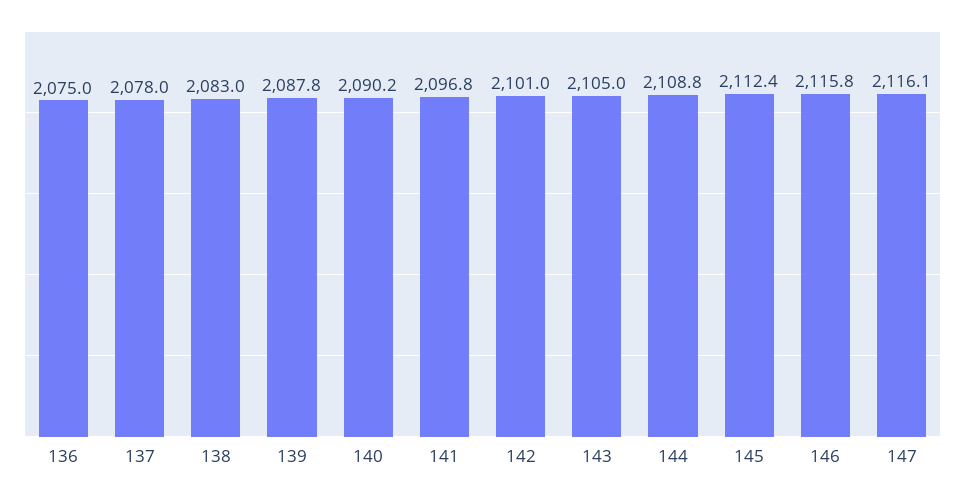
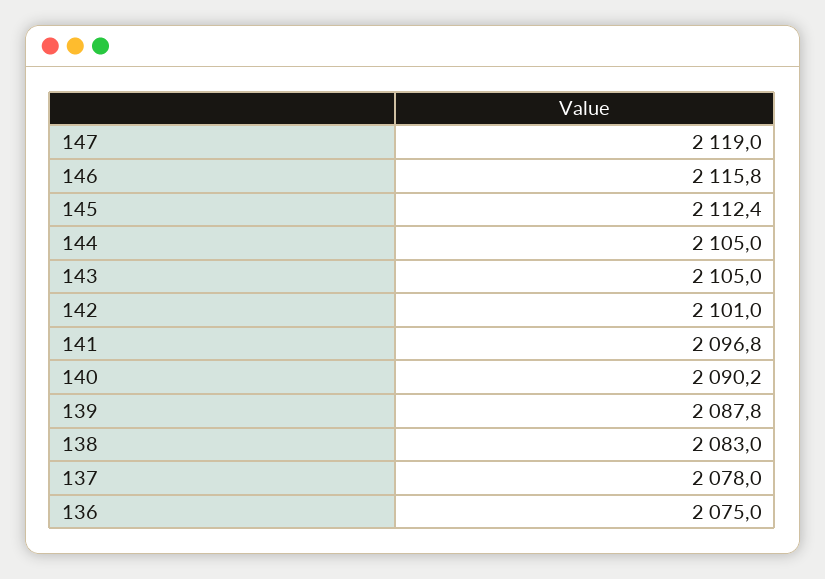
144: 2108.8 -> 2105
147: 2116.1 -> 2119

